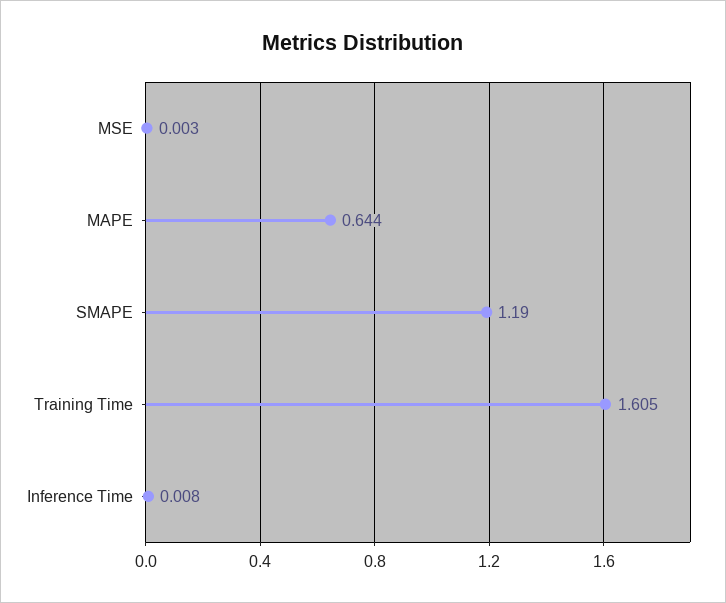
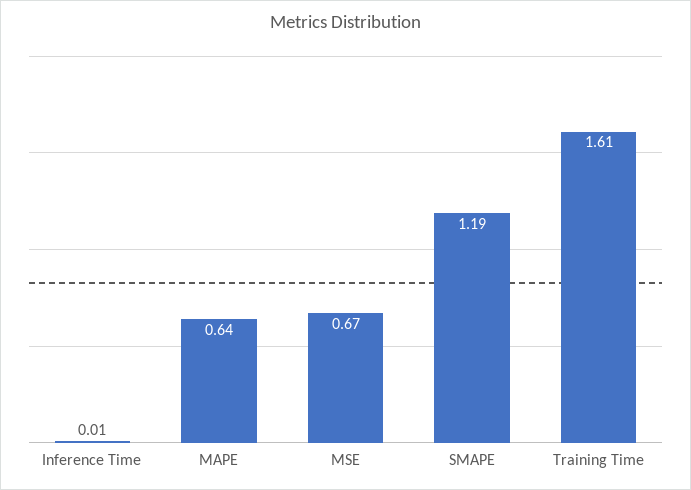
MSE: 0.003 -> 0.67

